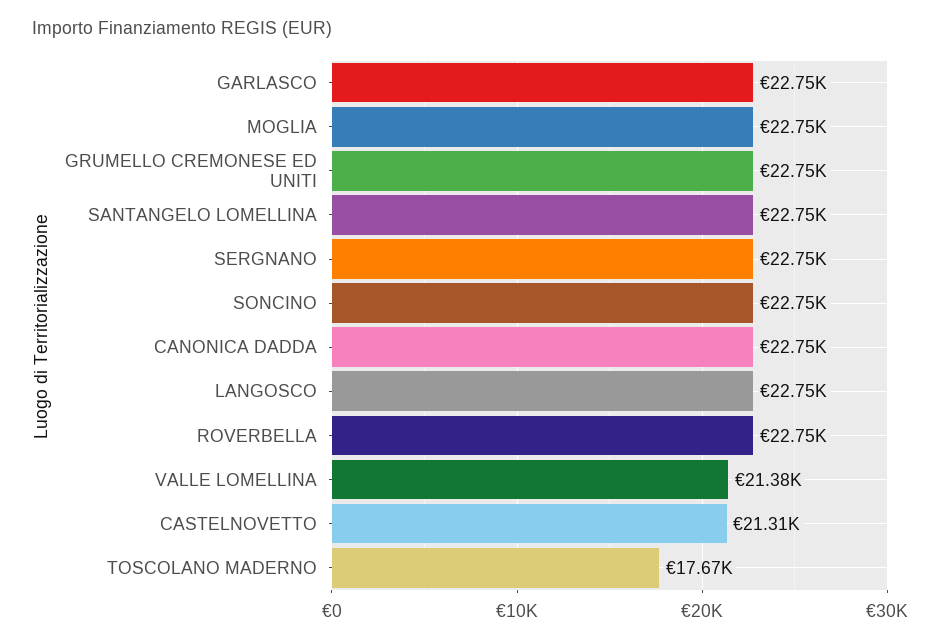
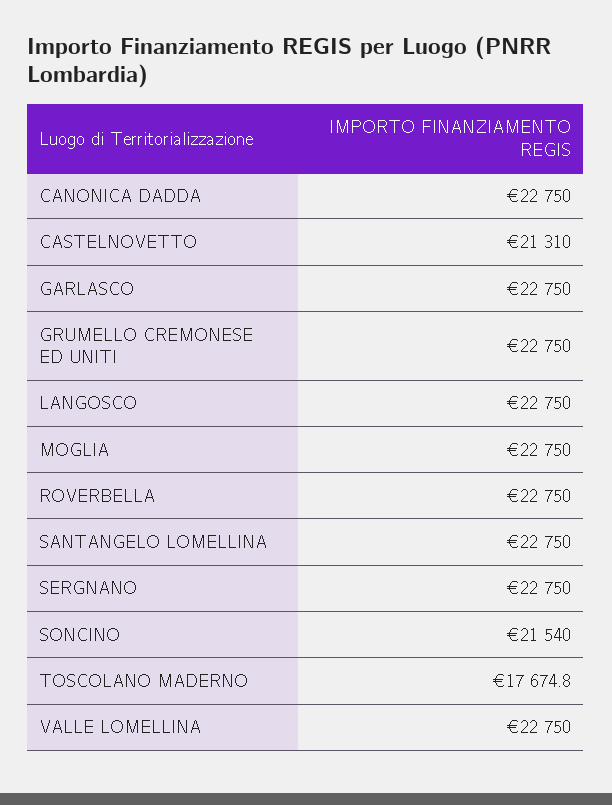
SONCINO: 22750 -> 21540
VALLE LOMELLINA: 21380 -> 22750

